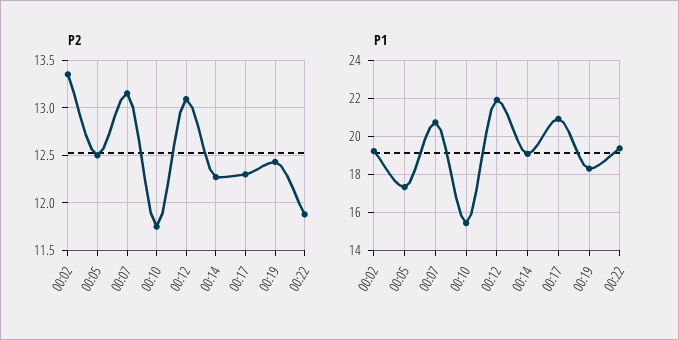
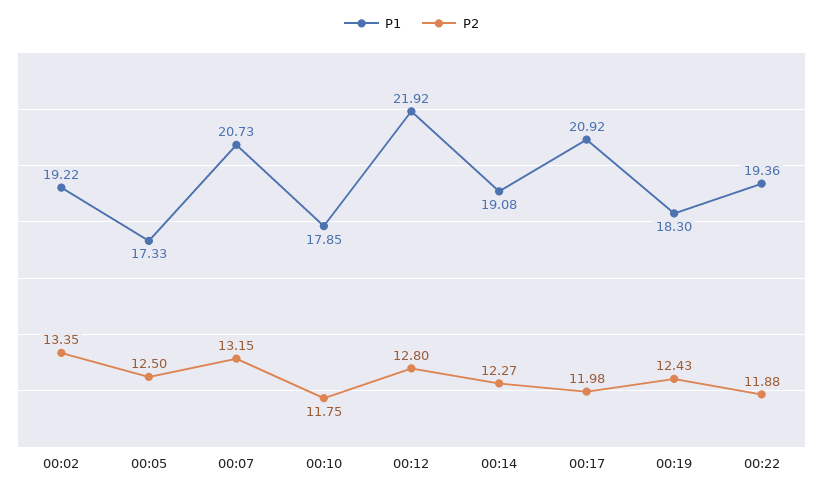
P2, 00:12: 13.1 -> 12.8
P2, 00:17: 12.3 -> 11.98
P1, 00:10: 15.5 -> 17.85

